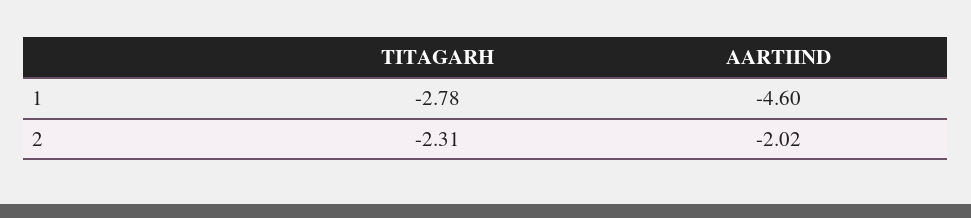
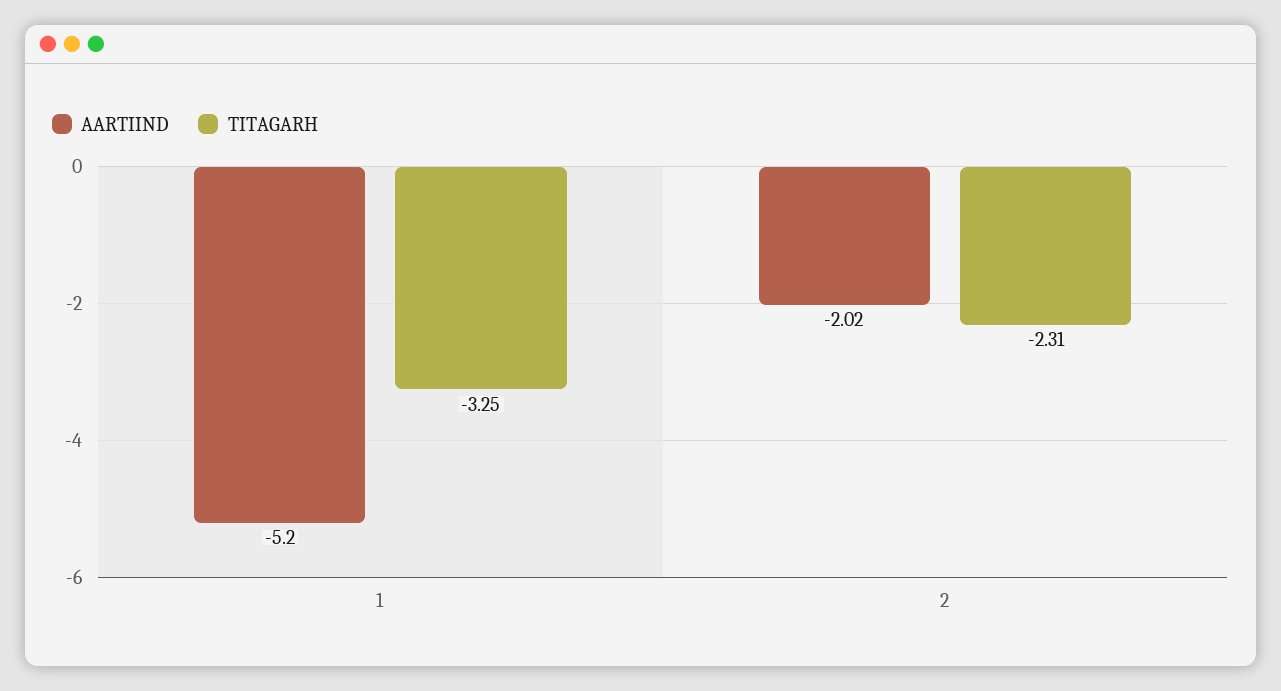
TITAGARH, 1: -2.78 -> -3.25
AARTIIND, 1: -4.6 -> -5.2

